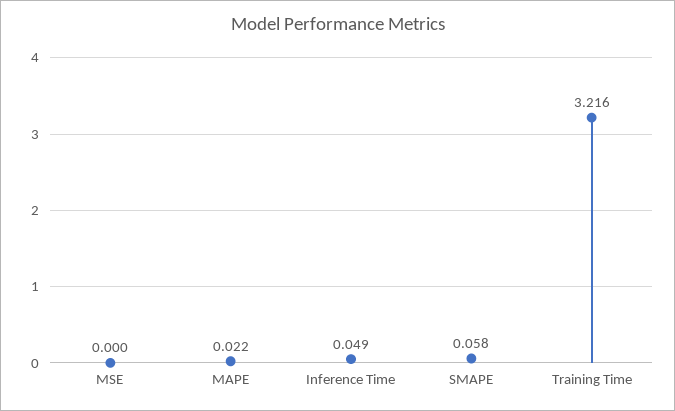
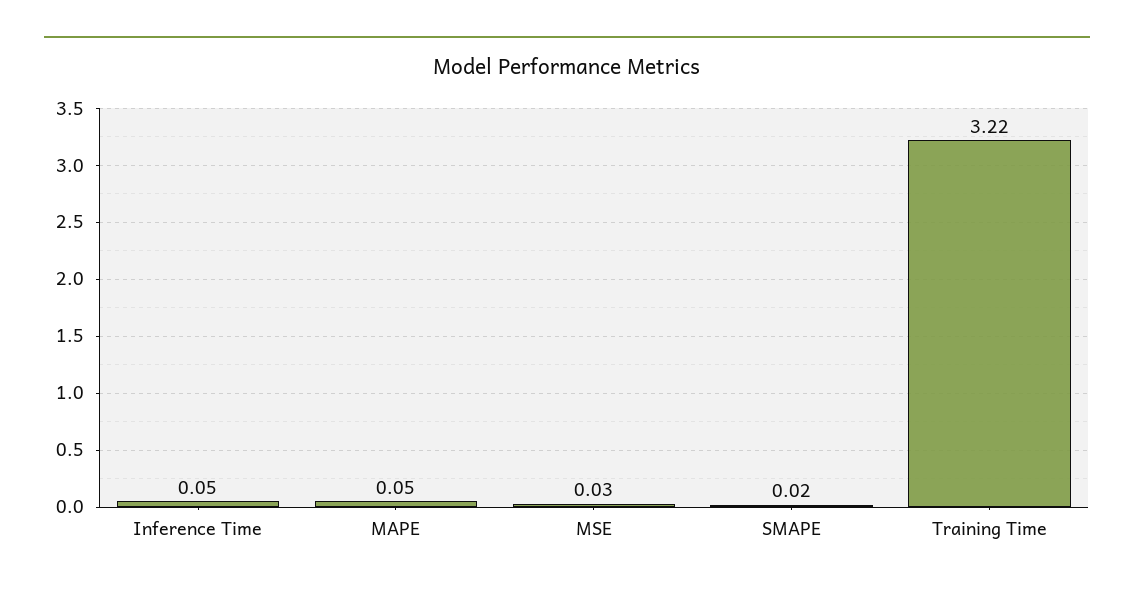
MSE: 0 -> 0.03
MAPE: 0.022 -> 0.05
SMAPE: 0.058 -> 0.02

